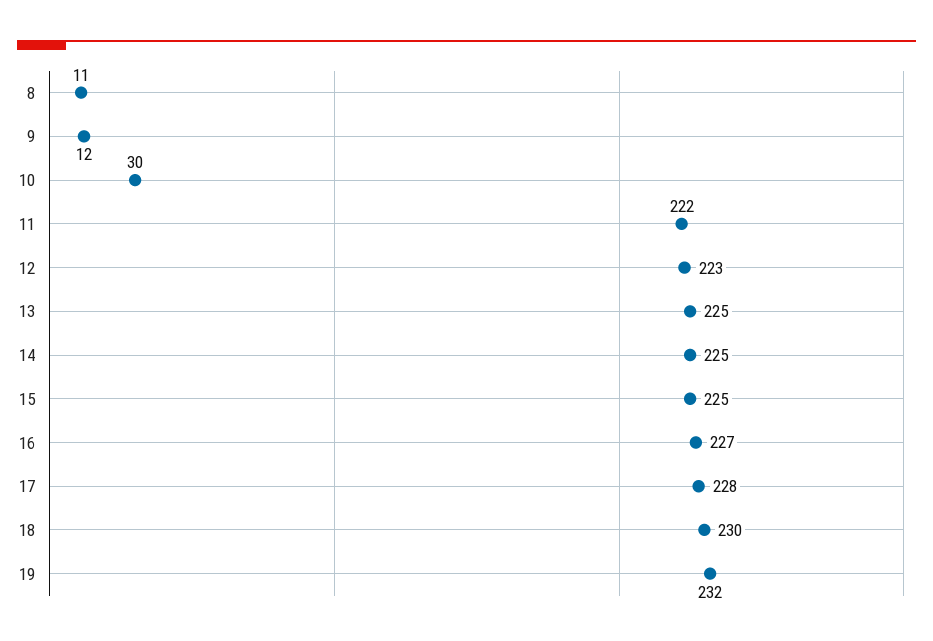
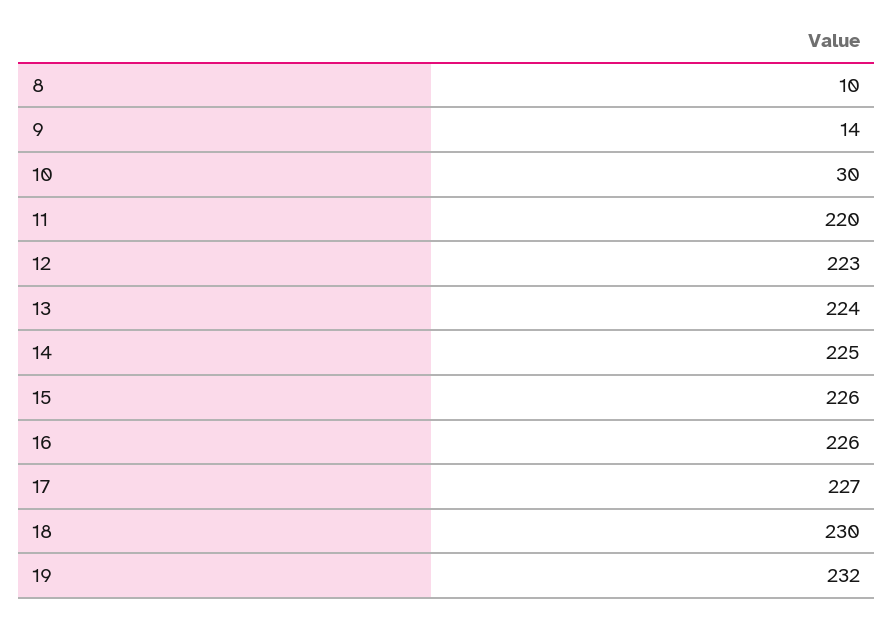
8: 11 -> 10
9: 12 -> 14
11: 222 -> 220
13: 225 -> 224
15: 225 -> 226
16: 227 -> 226
17: 228 -> 227

